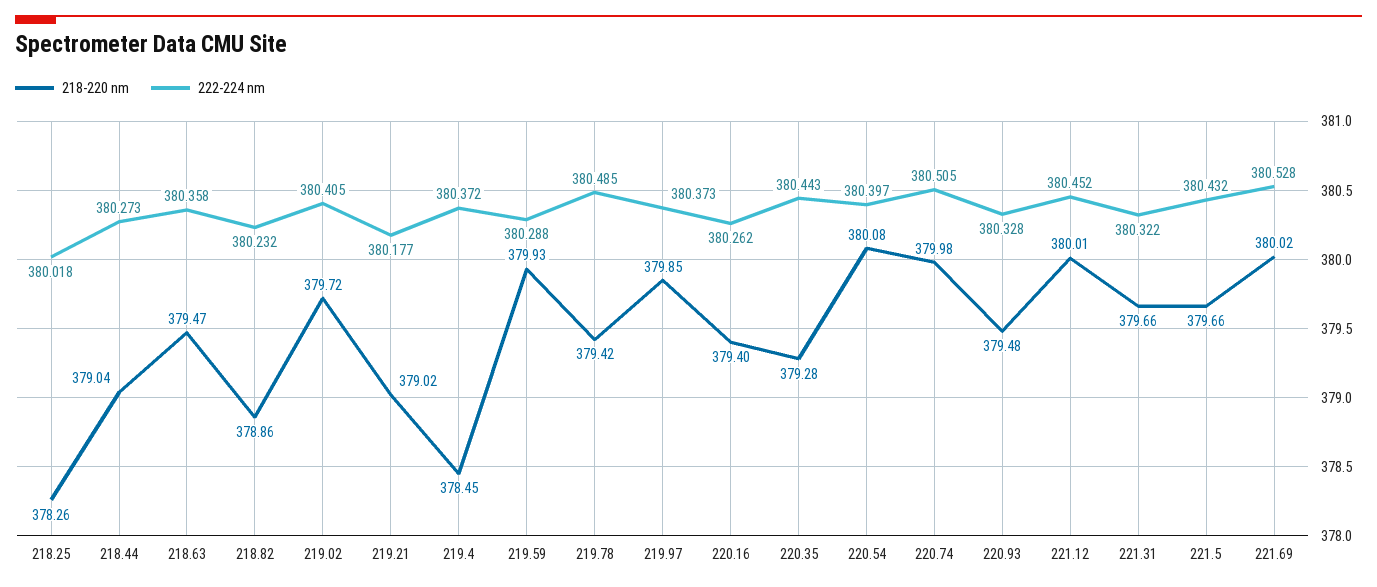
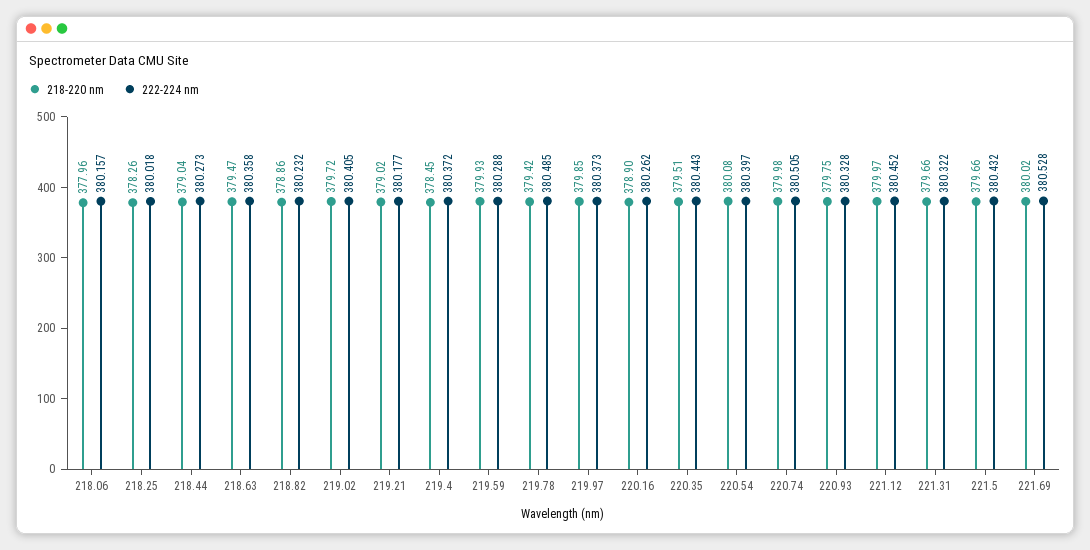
218-220 nm, 220.16: 379.4 -> 378.9
218-220 nm, 220.35: 379.28 -> 379.51
218-220 nm, 220.93: 379.48 -> 379.75
218-220 nm, 221.12: 380.01 -> 379.97
218-220 nm, 218.06: none -> 377.96
222-224 nm, 218.06: none -> 380.157

